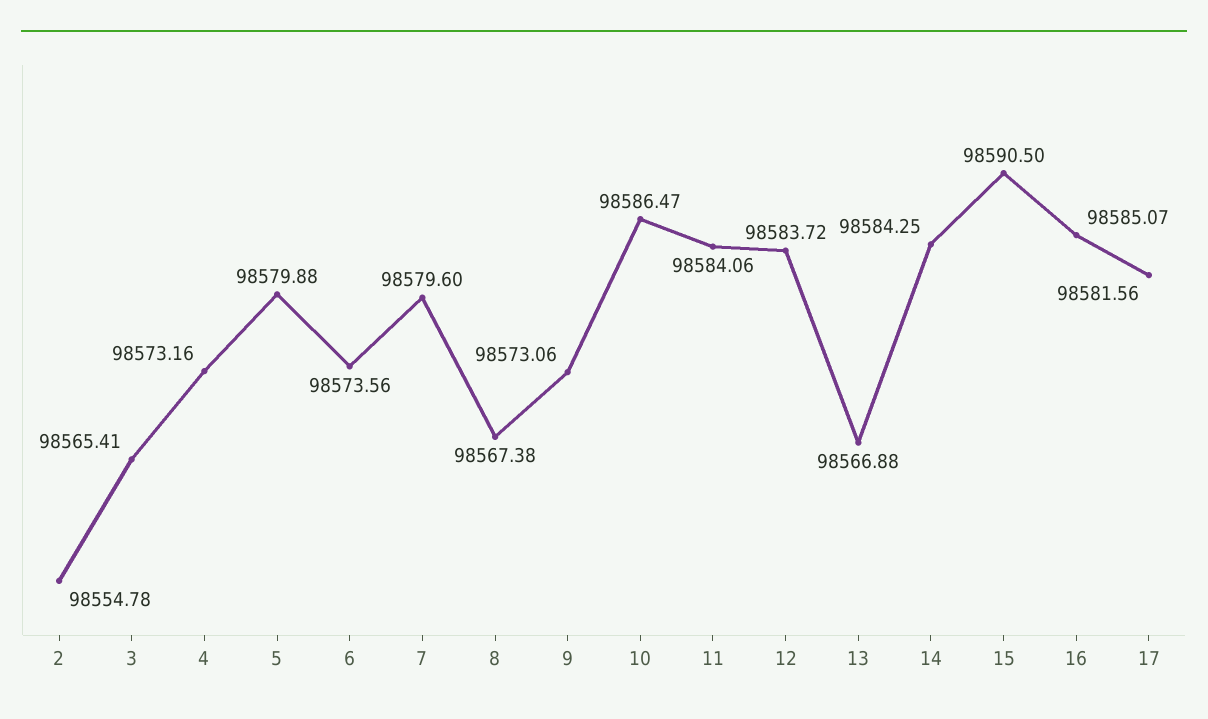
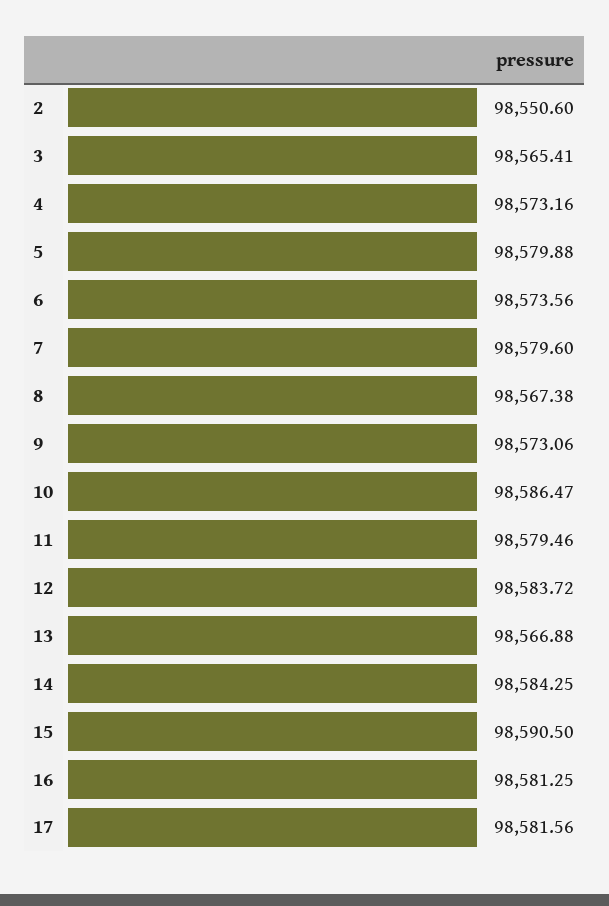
2: 98554.78 -> 98550.6
11: 98584.06 -> 98579.46
16: 98585.07 -> 98581.25

